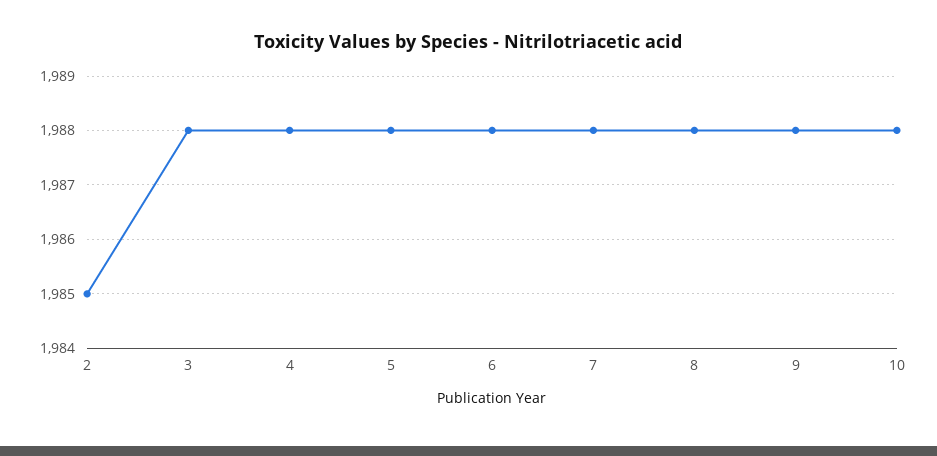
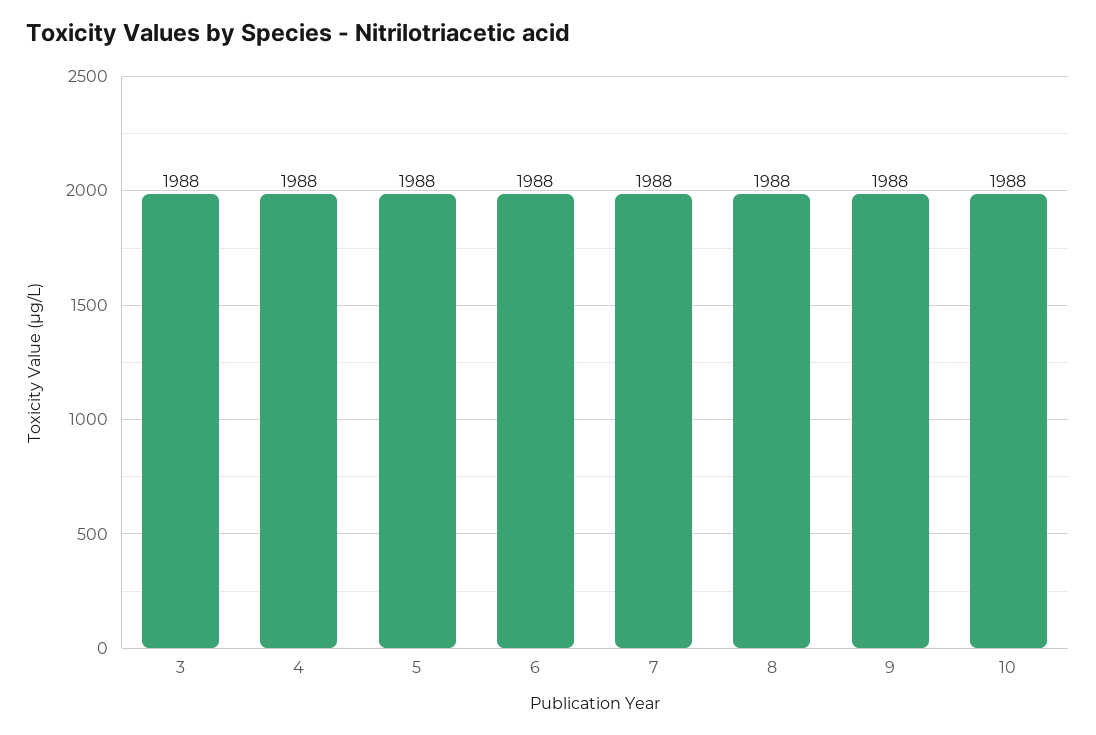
2: 1985 -> none

